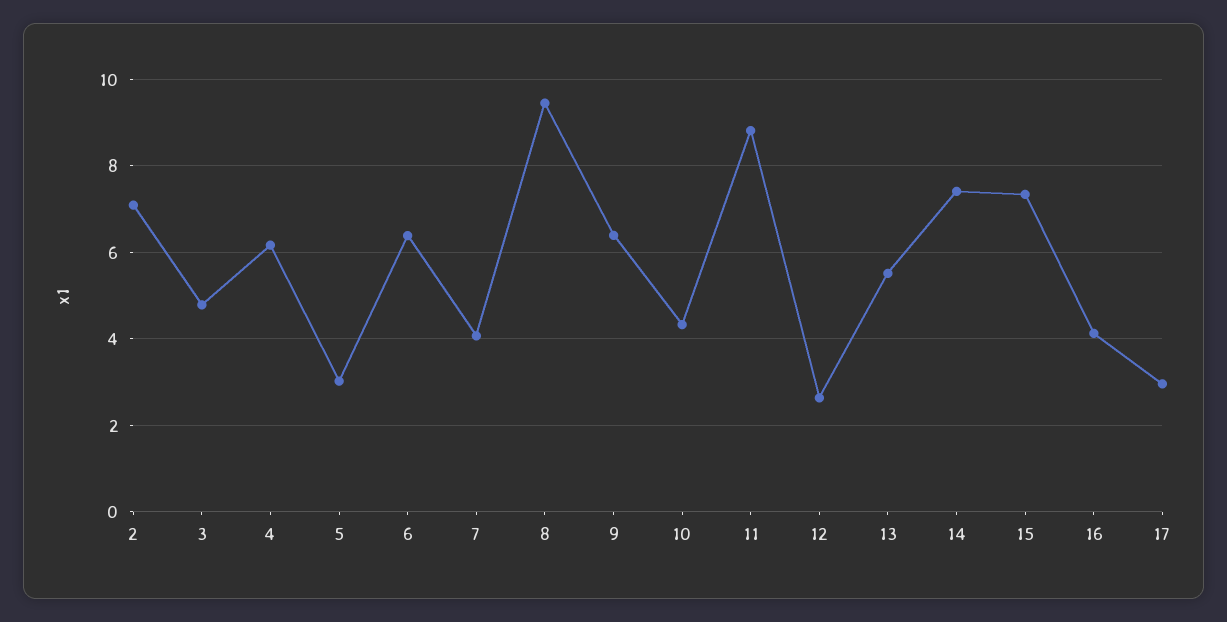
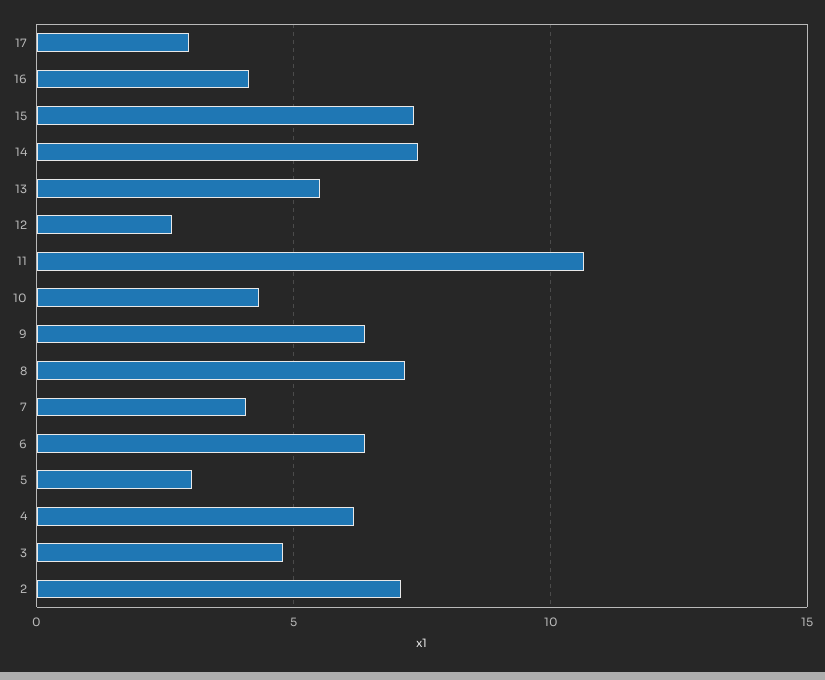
8: 9.4 -> 7
11: 8.8 -> 10.5

